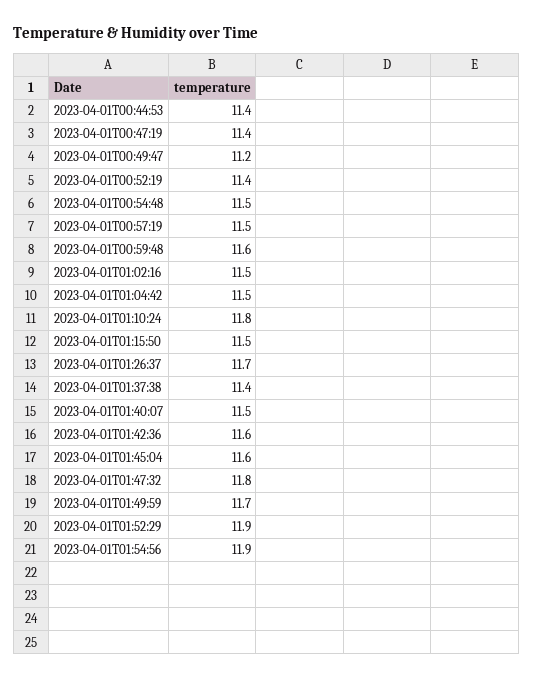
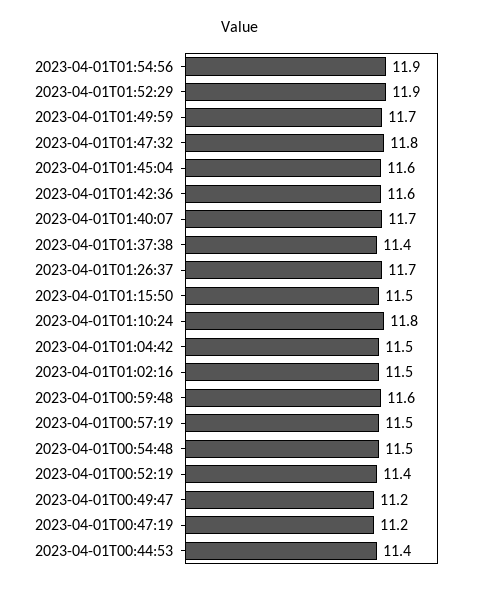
2023-04-01T00:47:19: 11.4 -> 11.2
2023-04-01T01:40:07: 11.5 -> 11.7

